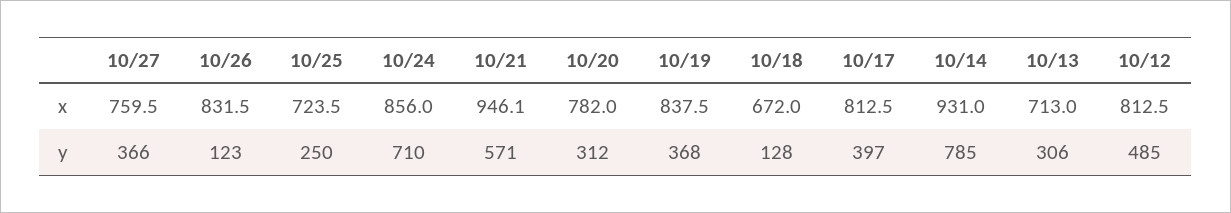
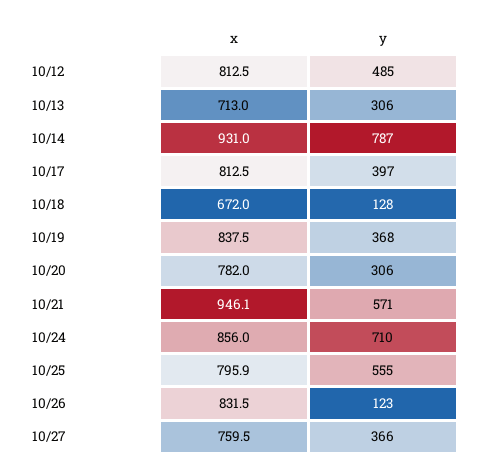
10/25, x: 723.5 -> 795.9
10/25, y: 250 -> 555
10/20, y: 312 -> 306
10/14, y: 785 -> 787

